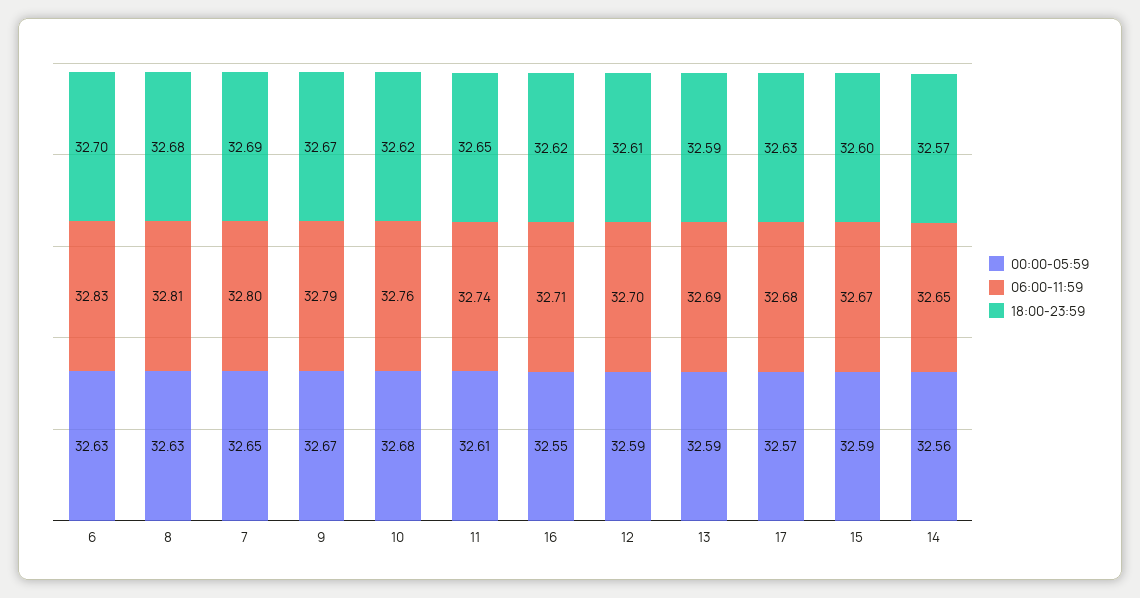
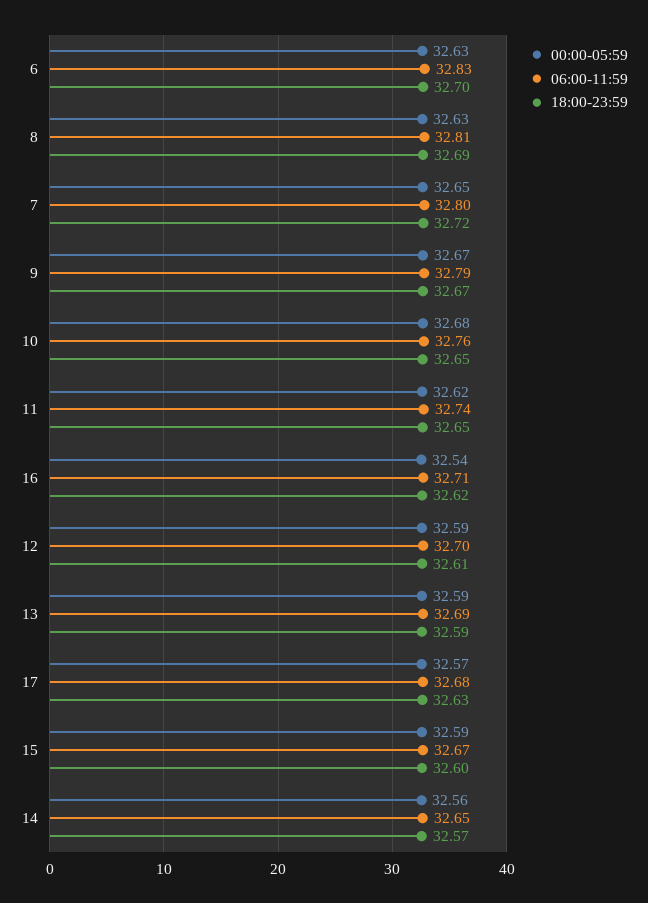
18:00-23:59, 8: 32.68 -> 32.69
18:00-23:59, 7: 32.69 -> 32.72
18:00-23:59, 10: 32.62 -> 32.65
00:00-05:59, 11: 32.61 -> 32.62
00:00-05:59, 16: 32.55 -> 32.54

